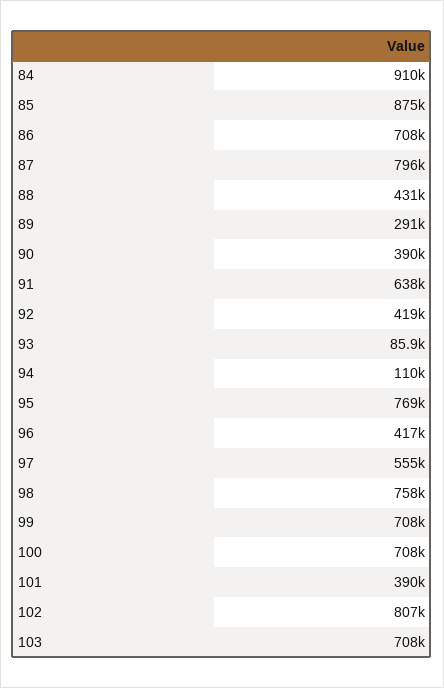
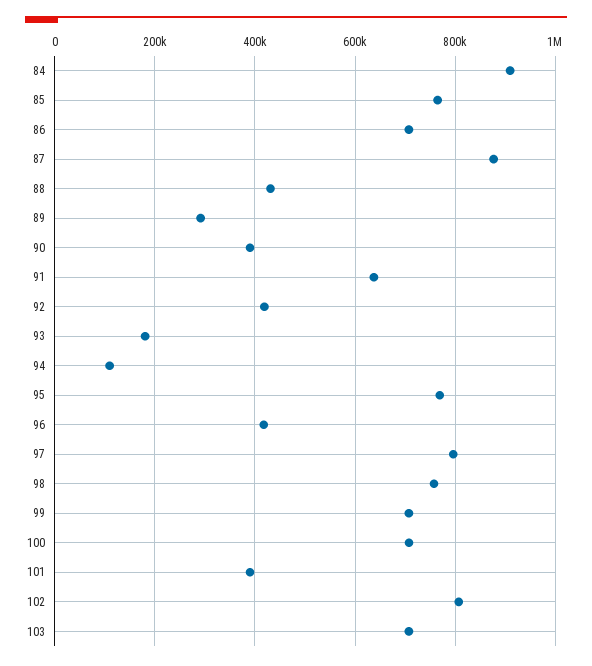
85: 875000 -> 760000
87: 796000 -> 880000
93: 85900 -> 180000
97: 555000 -> 800000

